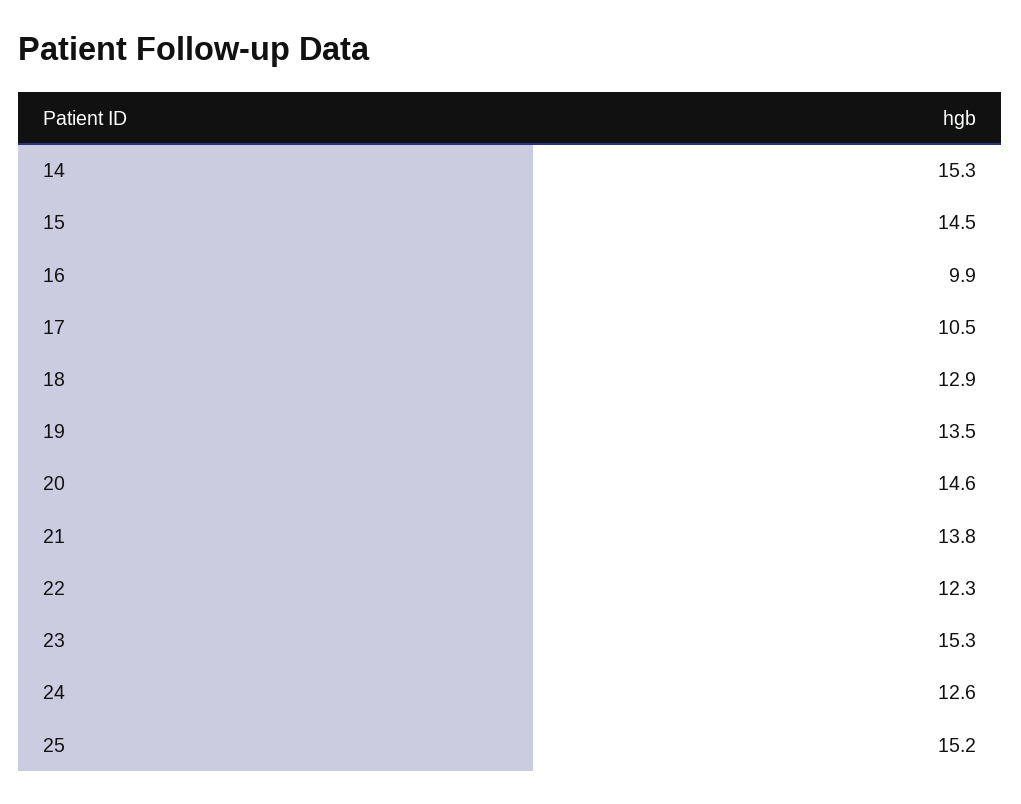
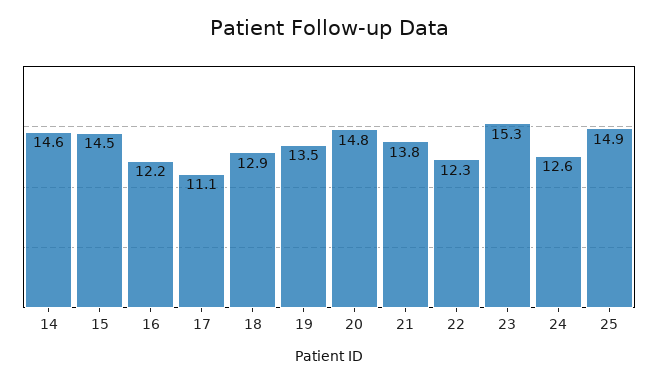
14: 15.3 -> 14.6
16: 9.9 -> 12.2
17: 10.5 -> 11.1
20: 14.6 -> 14.8
25: 15.2 -> 14.9

